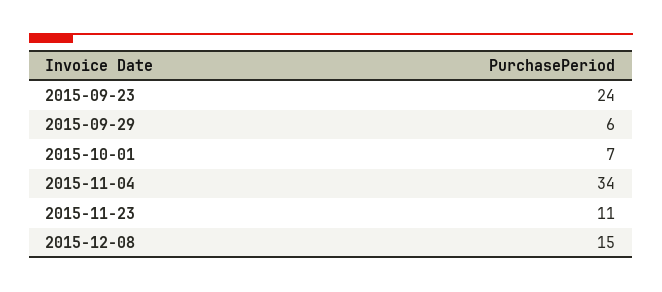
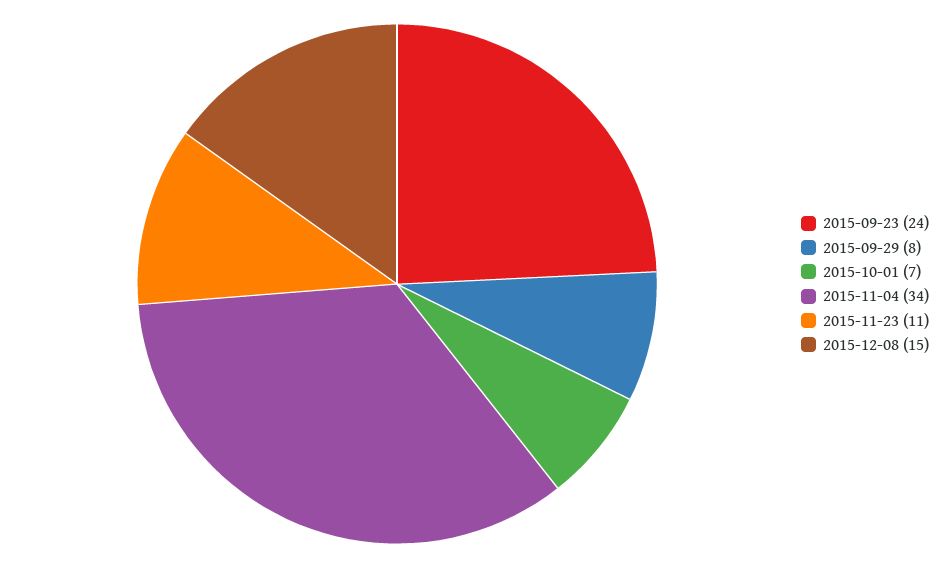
2015-09-29: 6 -> 8

